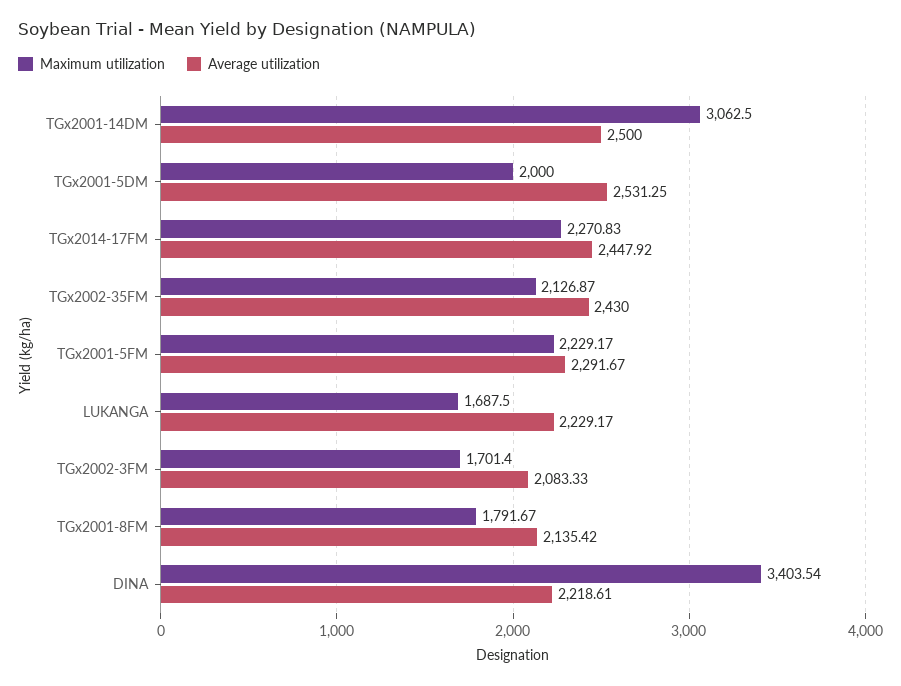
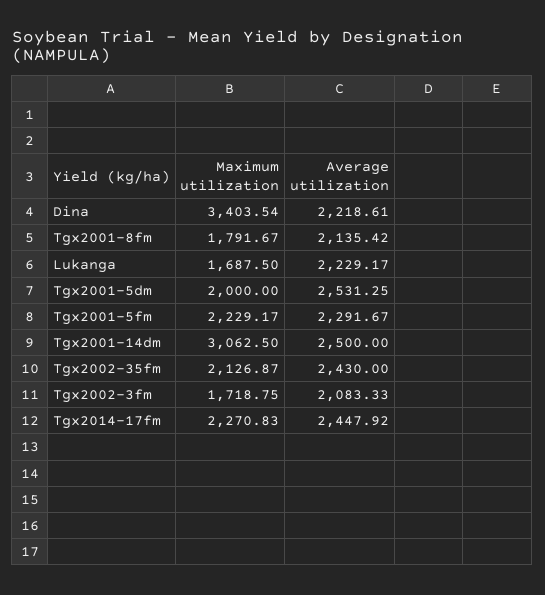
Maximum utilization, TGx2002-3FM: 1701.4 -> 1718.75

